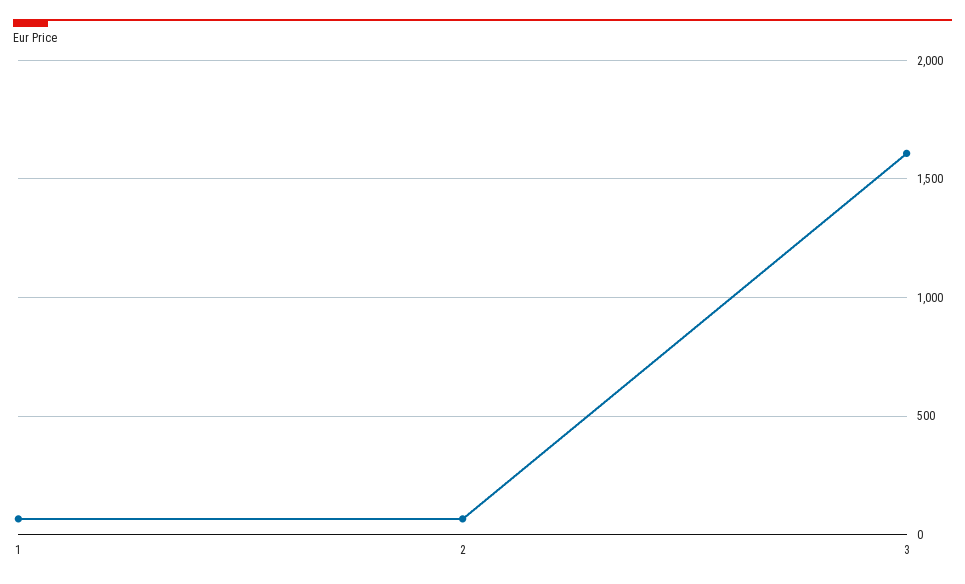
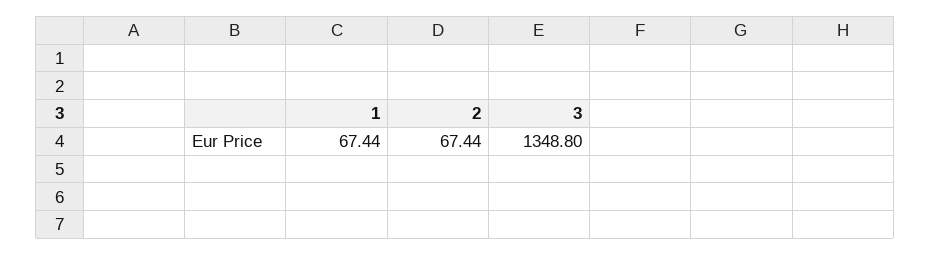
3: 1600 -> 1348.8

